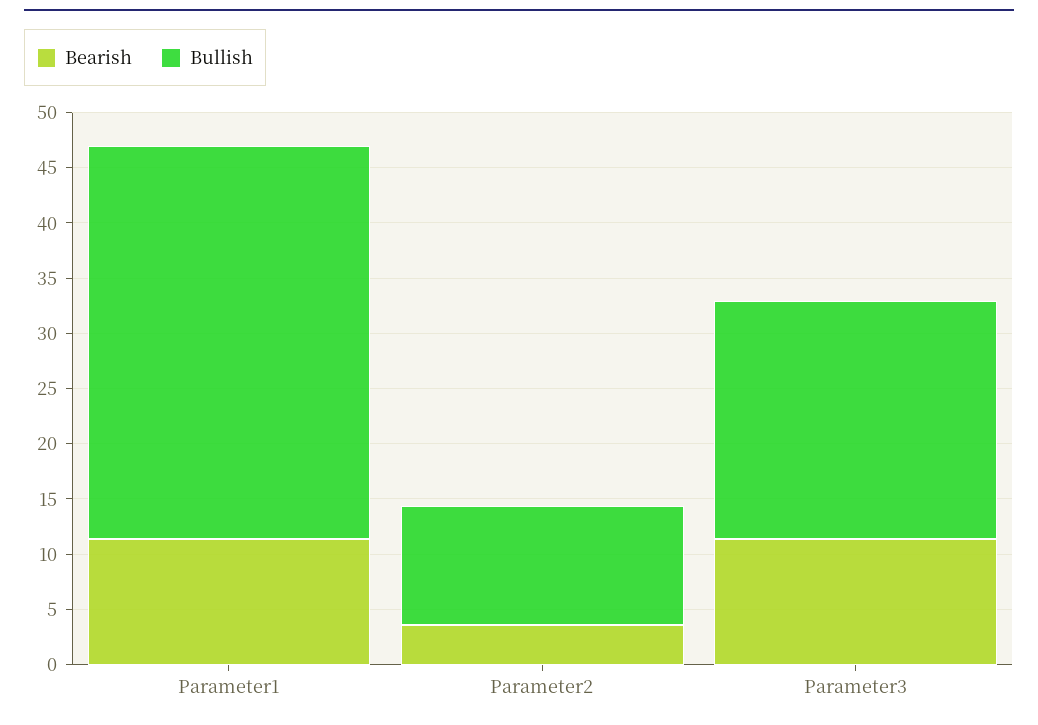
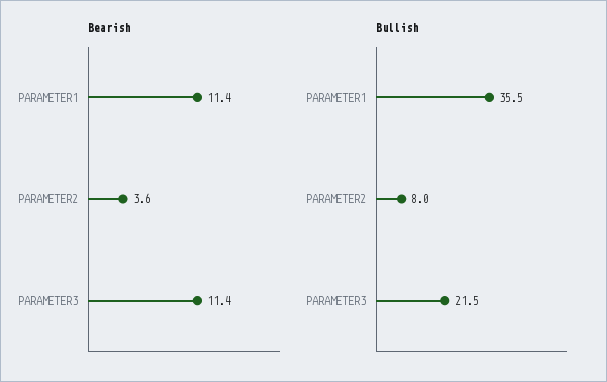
Bullish, Parameter2: 11 -> 8

